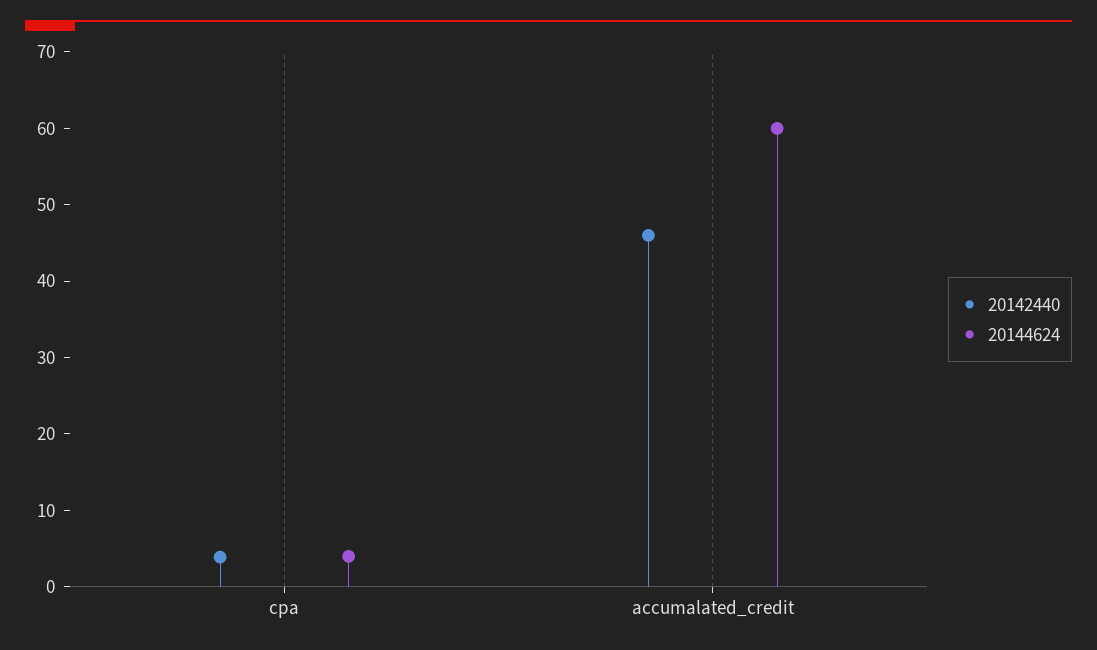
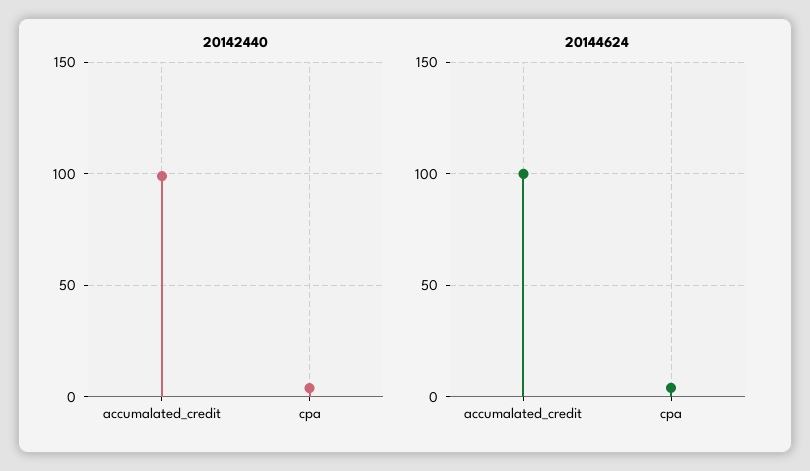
20142440, accumalated_credit: 46 -> 100
20144624, accumalated_credit: 60 -> 100

